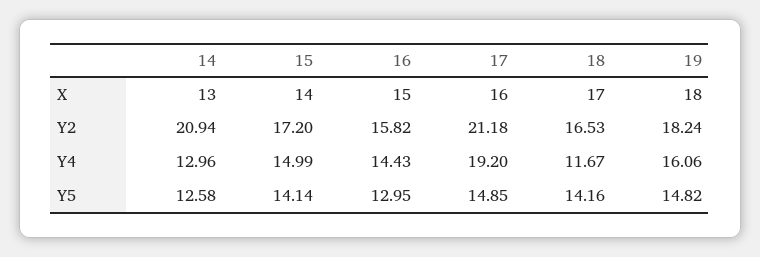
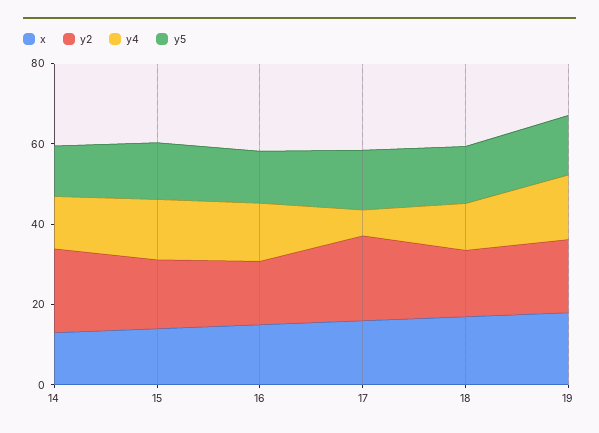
Y4, 17: 19.2 -> 5

